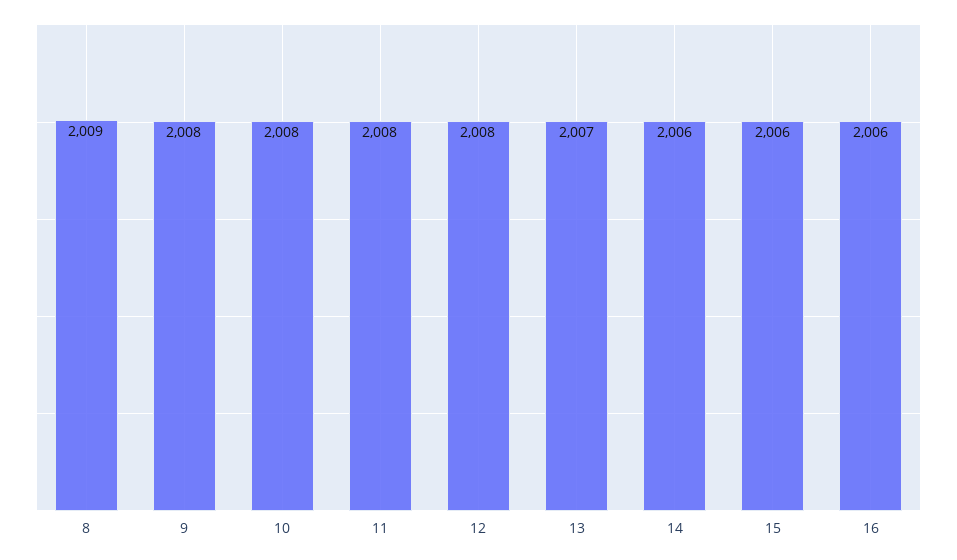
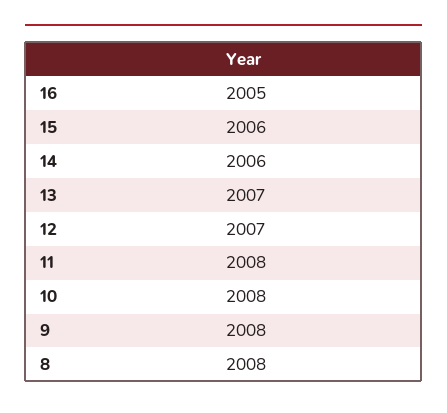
8: 2009 -> 2008
12: 2008 -> 2007
16: 2006 -> 2005

